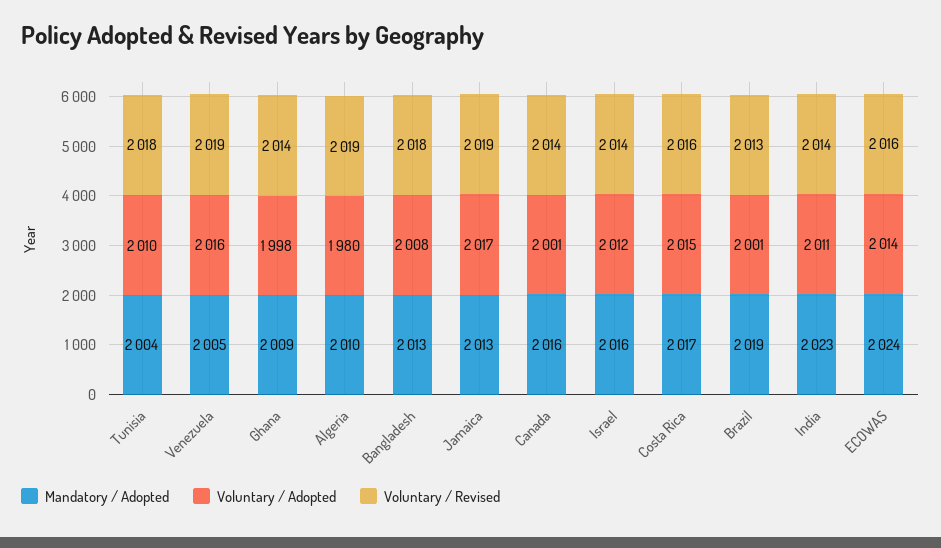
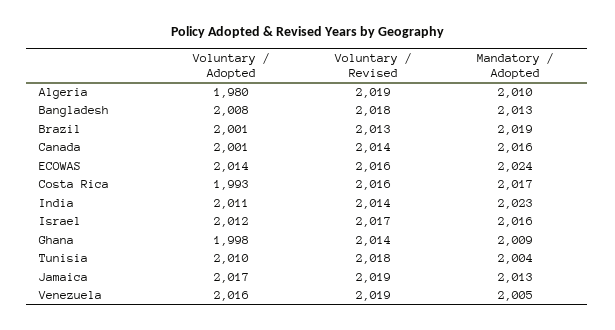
Voluntary / Revised, Israel: 2014 -> 2017
Voluntary / Adopted, Costa Rica: 2015 -> 1993

